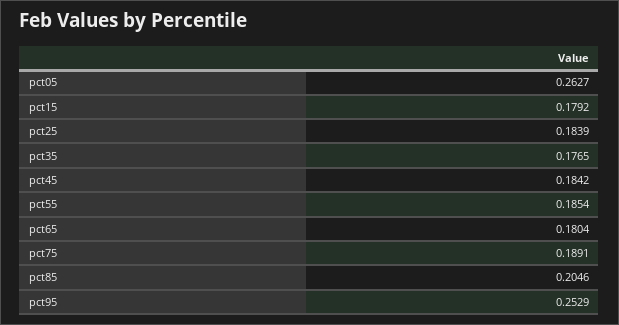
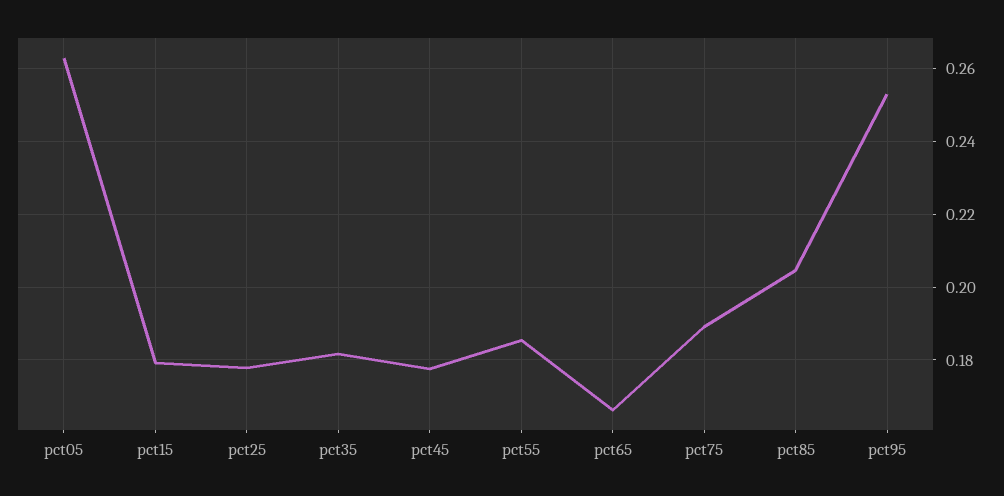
pct25: 0.1839 -> 0.178
pct35: 0.1765 -> 0.182
pct45: 0.1842 -> 0.178
pct65: 0.1804 -> 0.166

